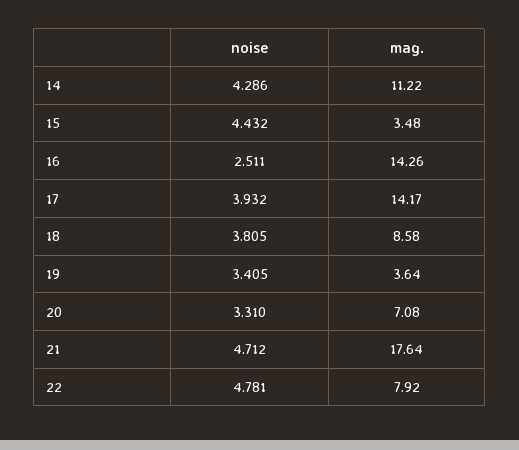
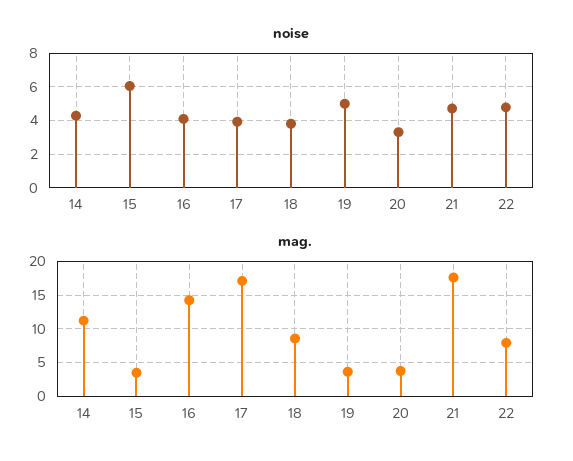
noise, 15: 4.432 -> 6
noise, 16: 2.511 -> 4
mag., 17: 14.17 -> 17
noise, 19: 3.405 -> 5
mag., 20: 7.08 -> 4

